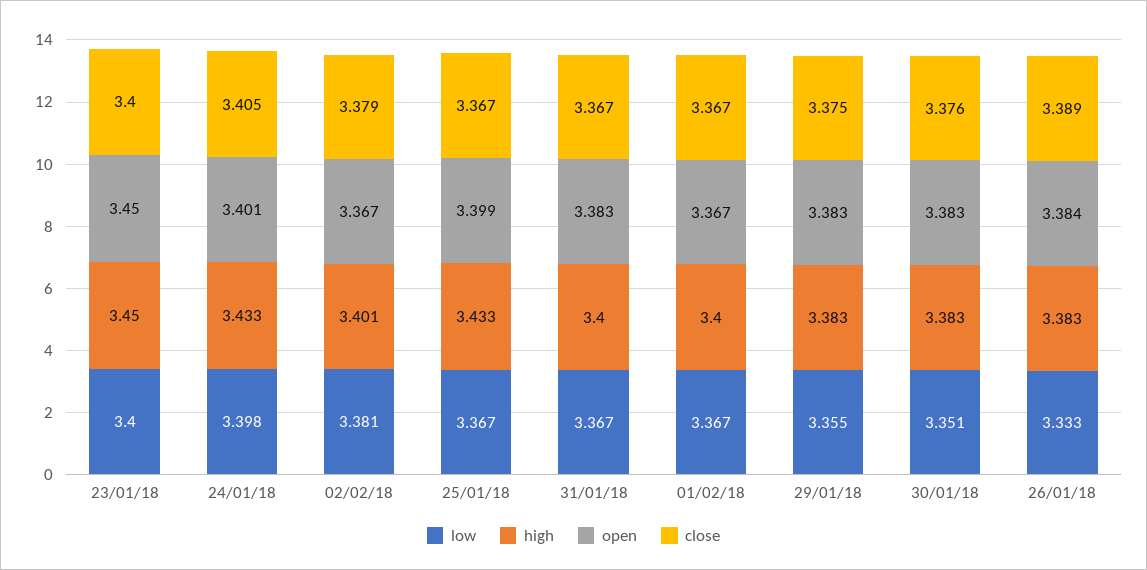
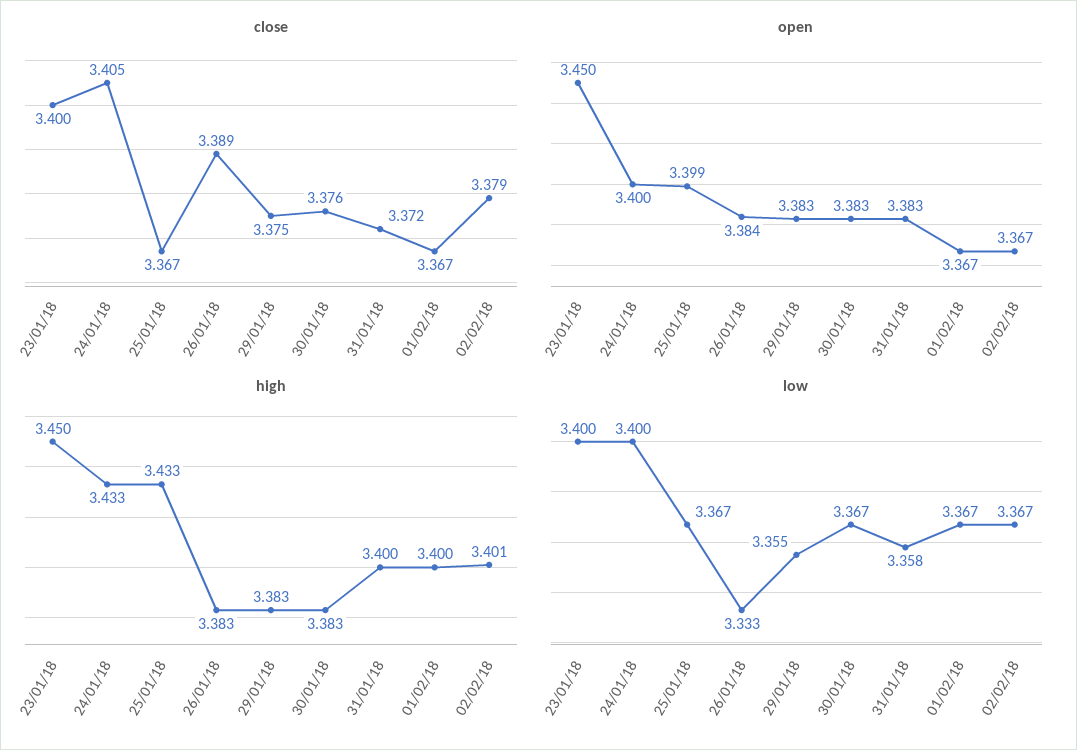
low, 24/01/18: 3.398 -> 3.4
open, 24/01/18: 3.401 -> 3.4
low, 02/02/18: 3.381 -> 3.367
low, 31/01/18: 3.367 -> 3.358
close, 31/01/18: 3.367 -> 3.372
low, 30/01/18: 3.351 -> 3.367

